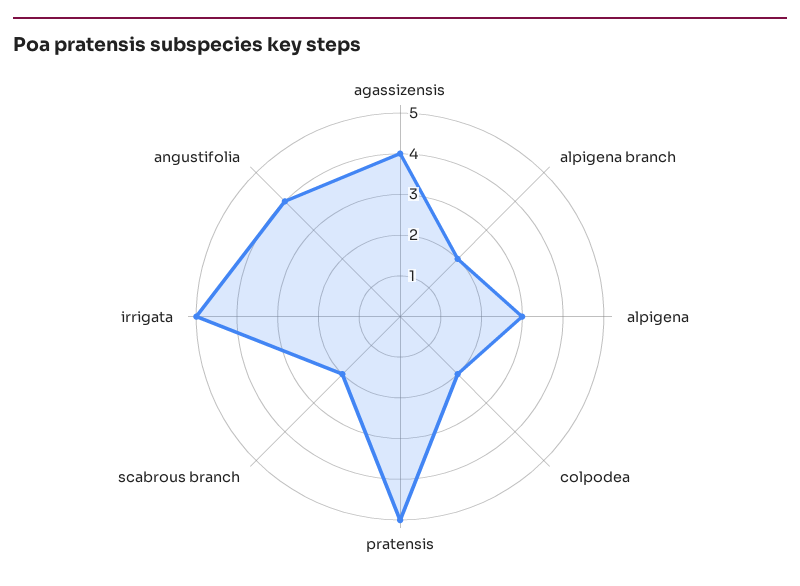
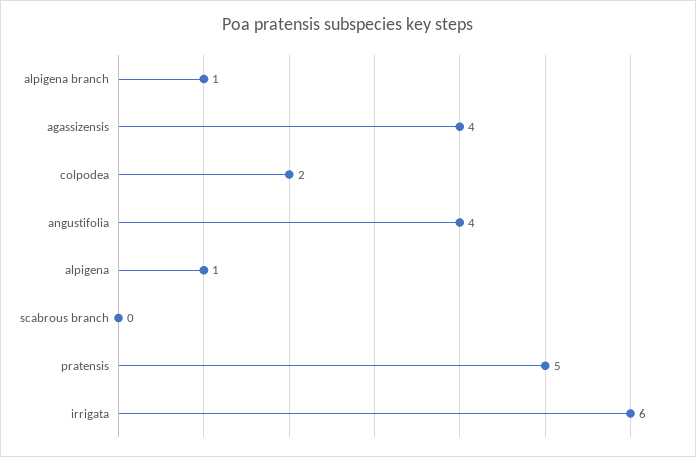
alpigena branch: 2 -> 1
alpigena: 3 -> 1
scabrous branch: 2 -> 0
irrigata: 5 -> 6

